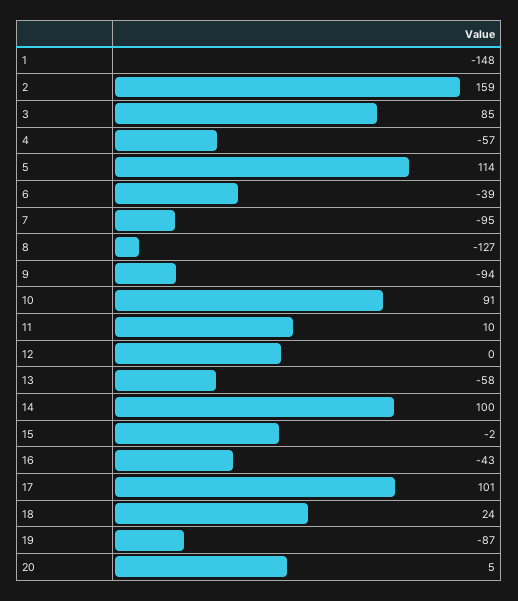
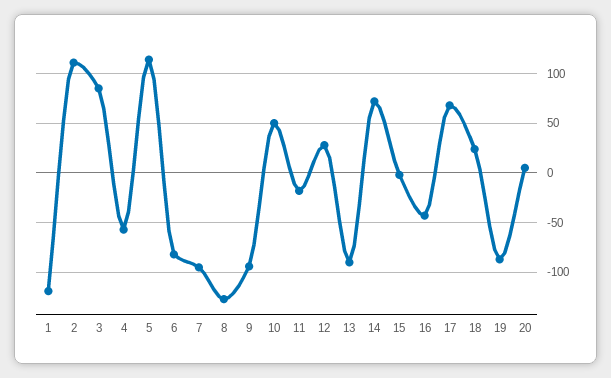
1: -148 -> -120
2: 159 -> 110
6: -39 -> -80
10: 91 -> 50
11: 10 -> -20
12: 0 -> 30
13: -58 -> -90
14: 100 -> 70
17: 101 -> 70

